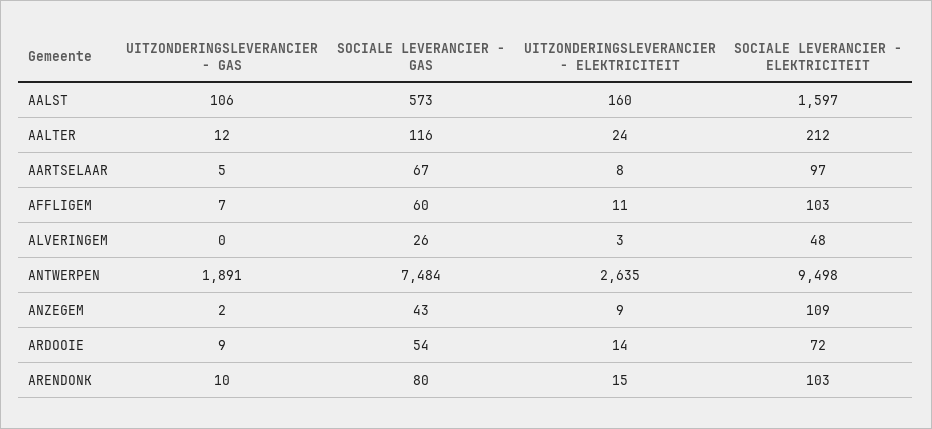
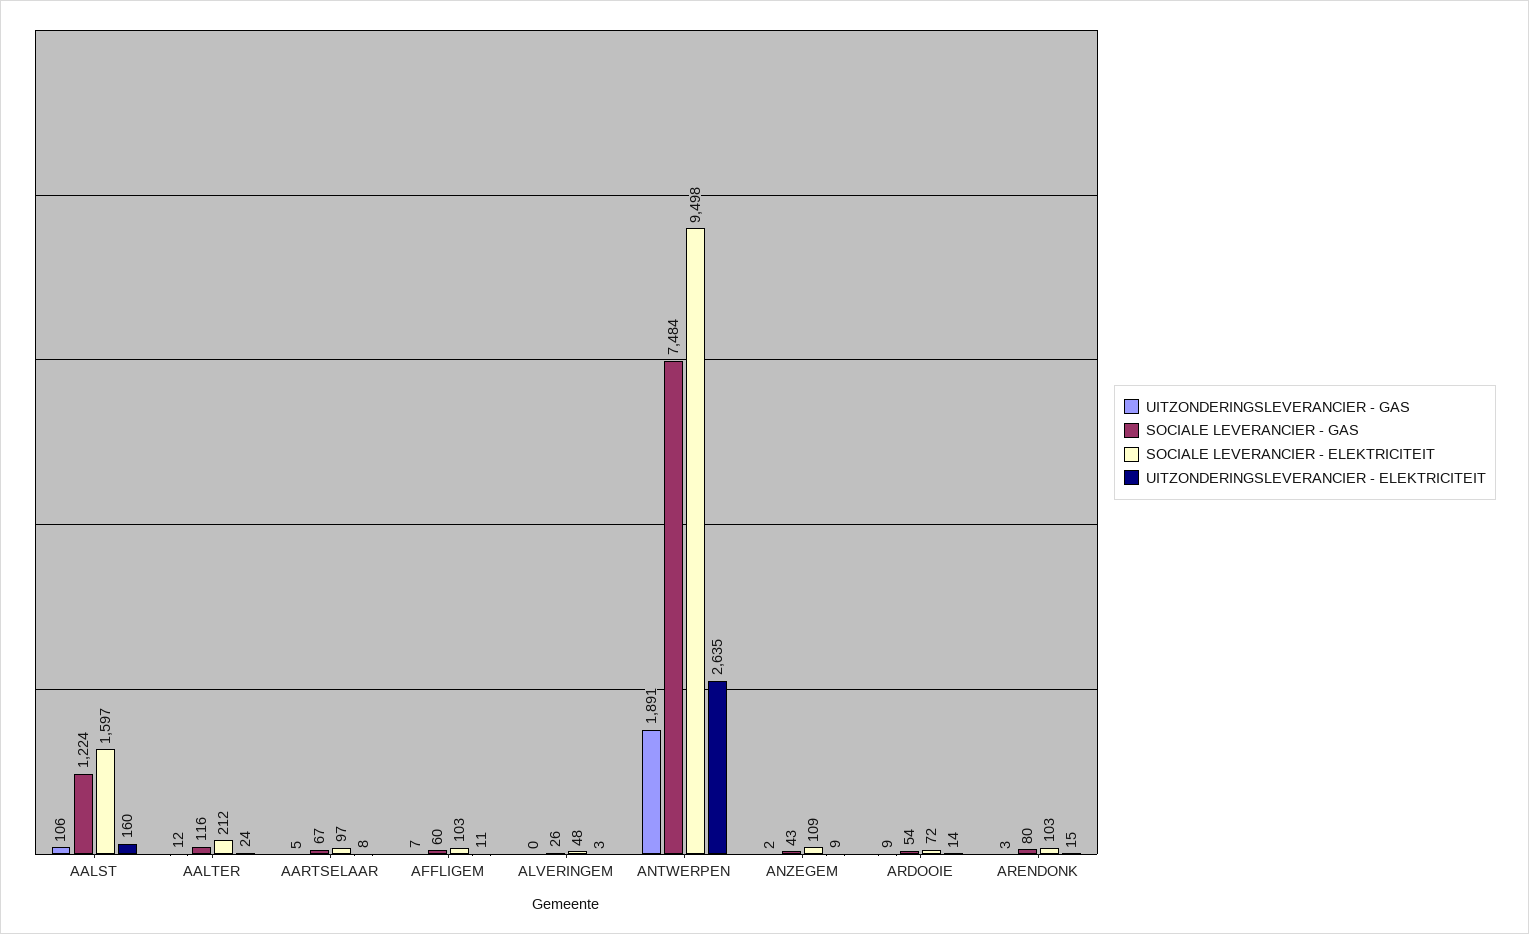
SOCIALE LEVERANCIER - GAS, AALST: 573 -> 1224
UITZONDERINGSLEVERANCIER - GAS, ARENDONK: 10 -> 3

